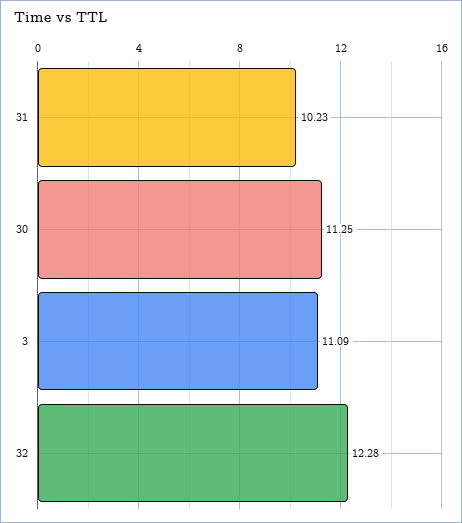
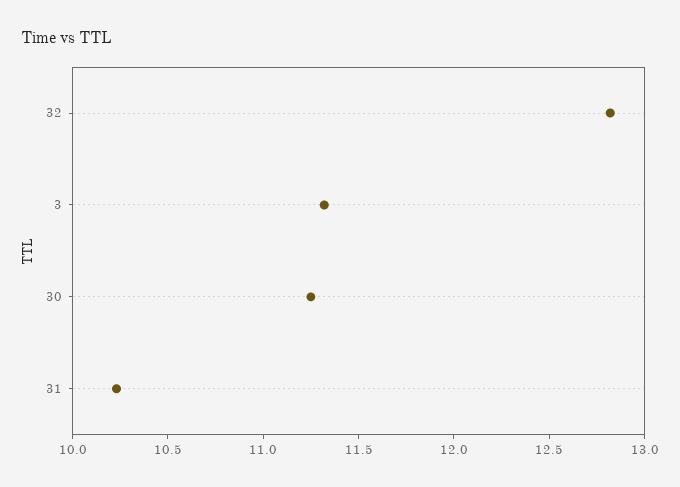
3: 11.09 -> 11.3
32: 12.28 -> 12.8

